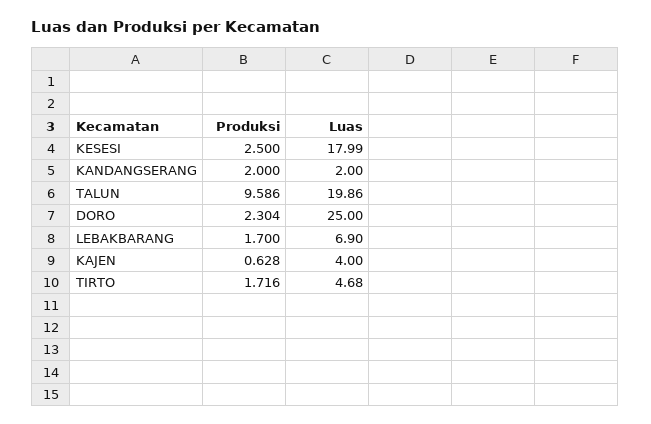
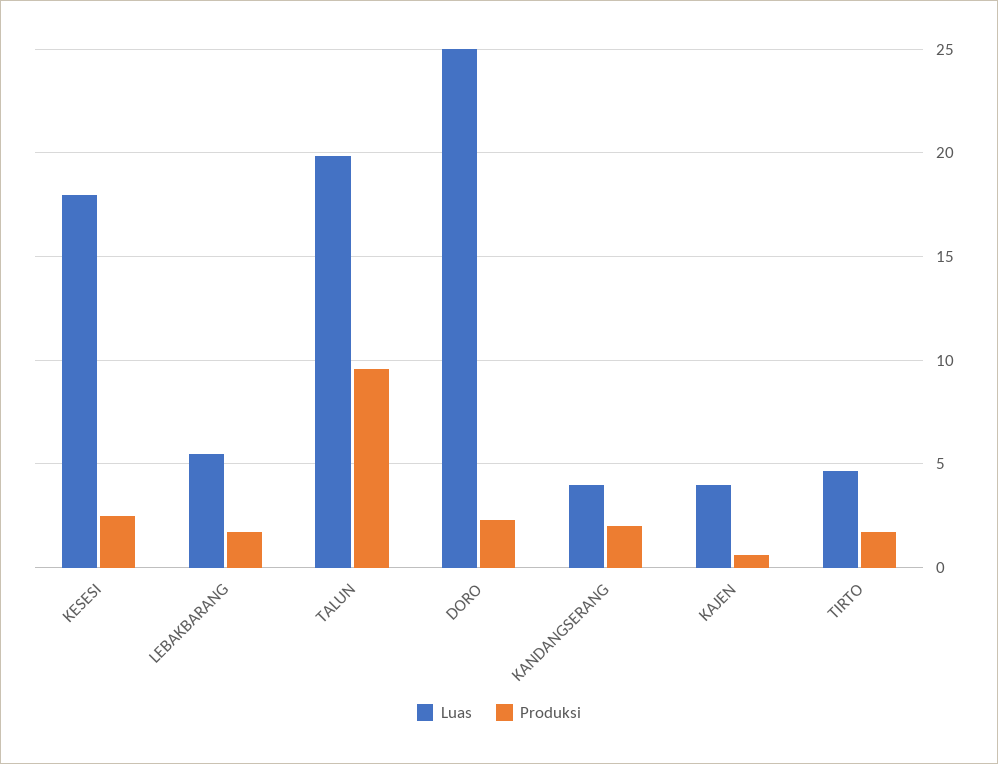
Luas, KANDANGSERANG: 2 -> 4
Luas, LEBAKBARANG: 6.9 -> 5.5

